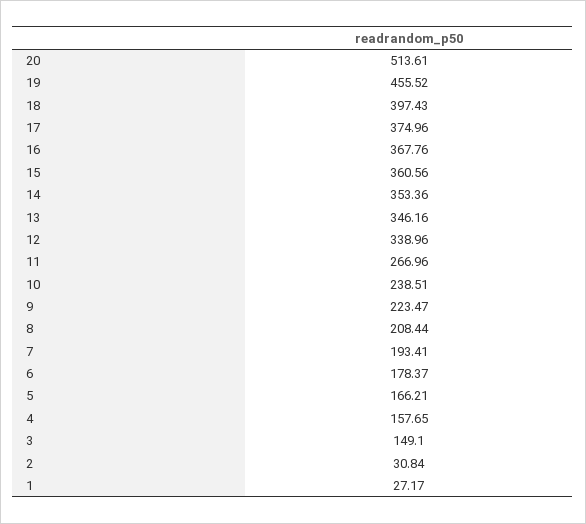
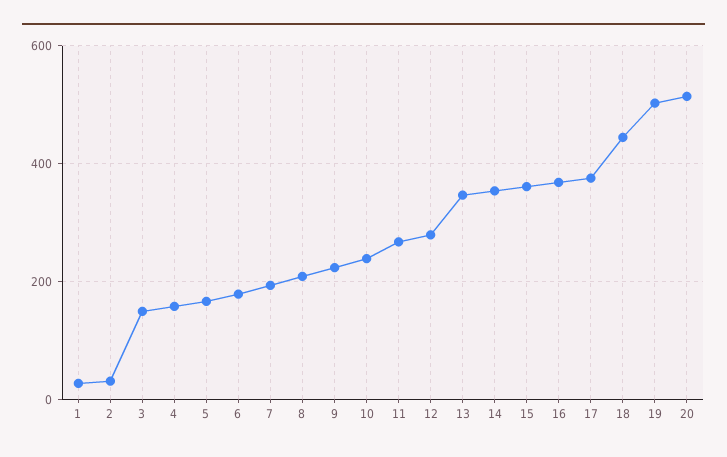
19: 455.52 -> 500
18: 397.43 -> 440
12: 338.96 -> 280

